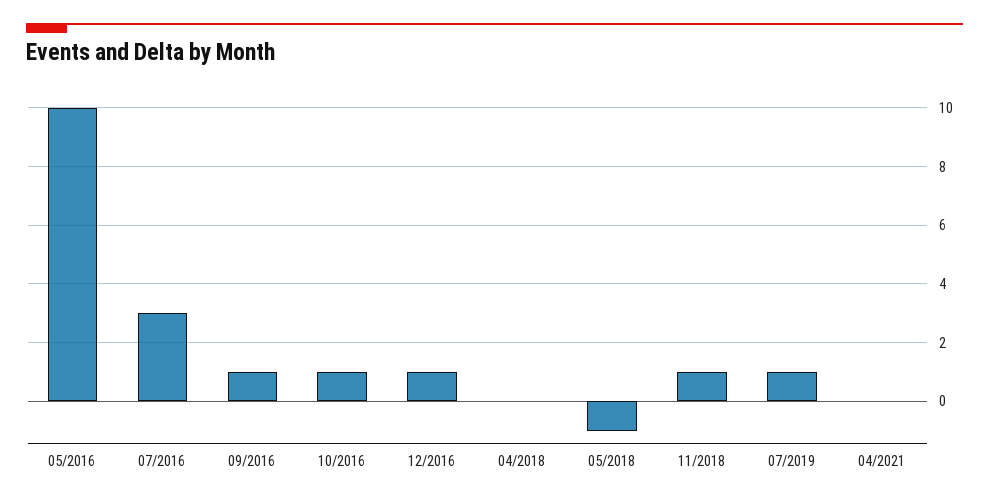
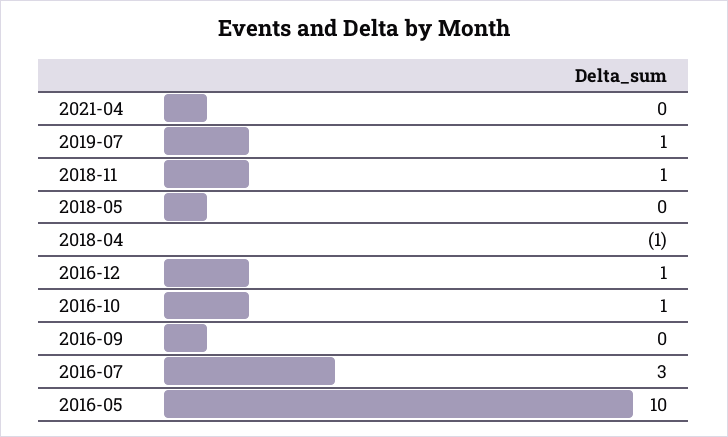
09/2016: 1 -> 0
04/2018: 0 -> -1
05/2018: -1 -> 0

